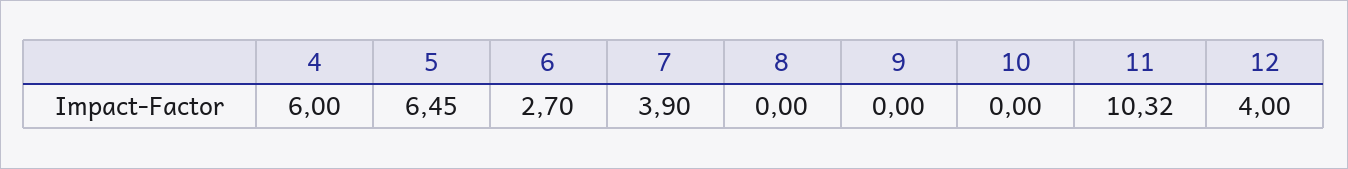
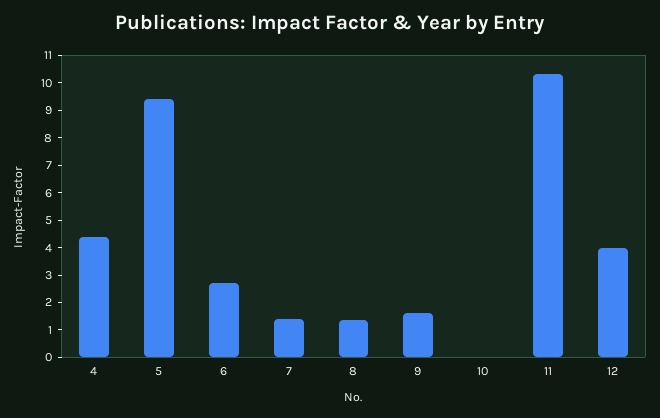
4: 6 -> 4.5
5: 6.45 -> 9.5
7: 3.9 -> 1.5
8: 0 -> 1.5
9: 0 -> 1.5

